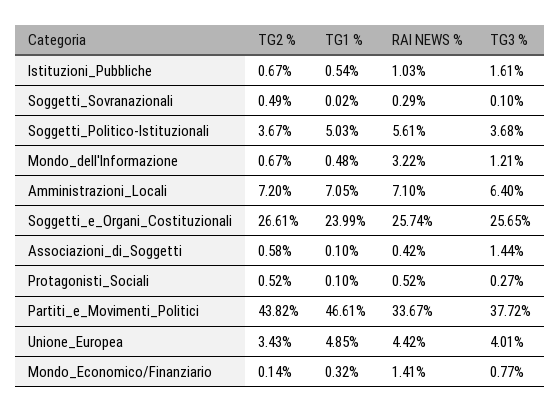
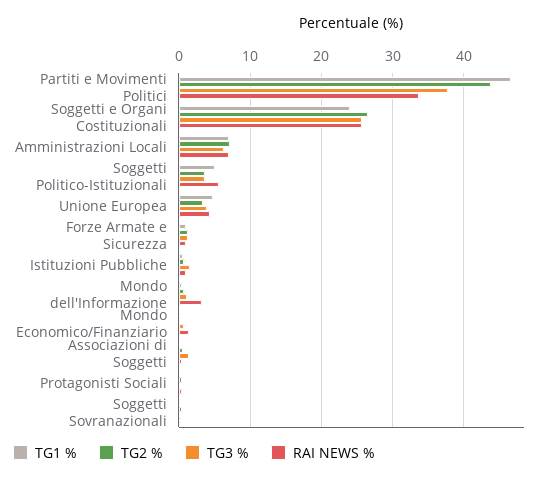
TG1 %, Forze Armate e Sicurezza: none -> 1
TG2 %, Forze Armate e Sicurezza: none -> 1
TG3 %, Forze Armate e Sicurezza: none -> 1
RAI NEWS %, Forze Armate e Sicurezza: none -> 1

